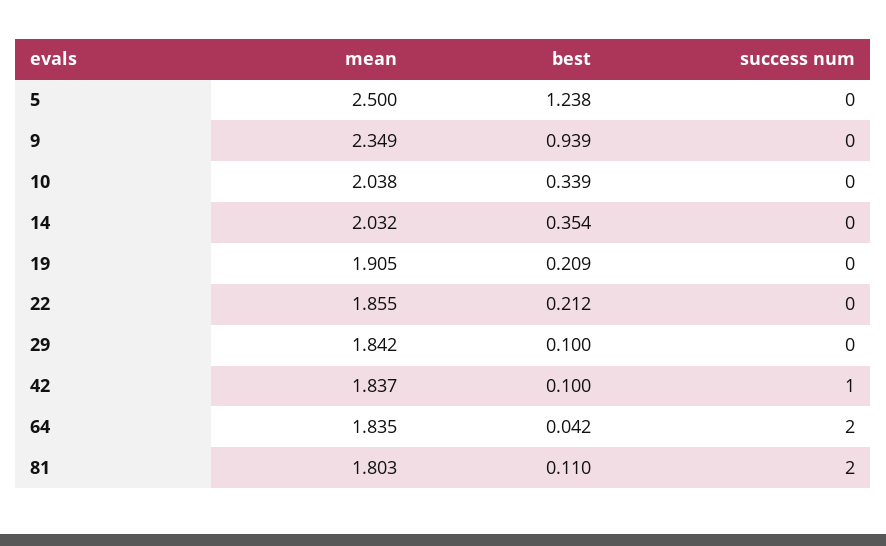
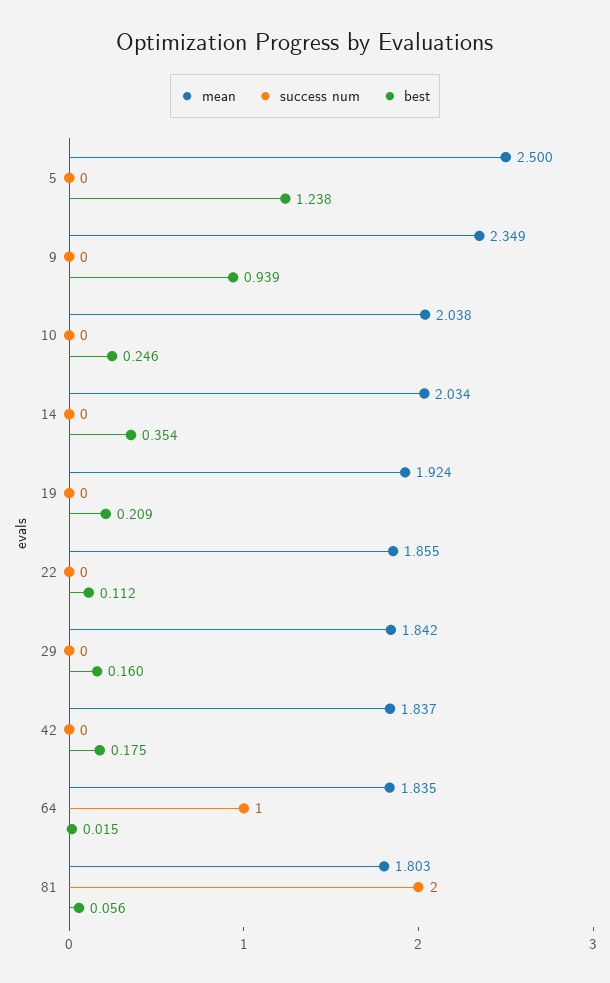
best, 10: 0.339 -> 0.246
mean, 14: 2.032 -> 2.034
mean, 19: 1.905 -> 1.924
best, 22: 0.212 -> 0.112
best, 29: 0.1 -> 0.16
best, 42: 0.1 -> 0.175
success num, 42: 1 -> 0
best, 64: 0.042 -> 0.015
success num, 64: 2 -> 1
best, 81: 0.11 -> 0.056

